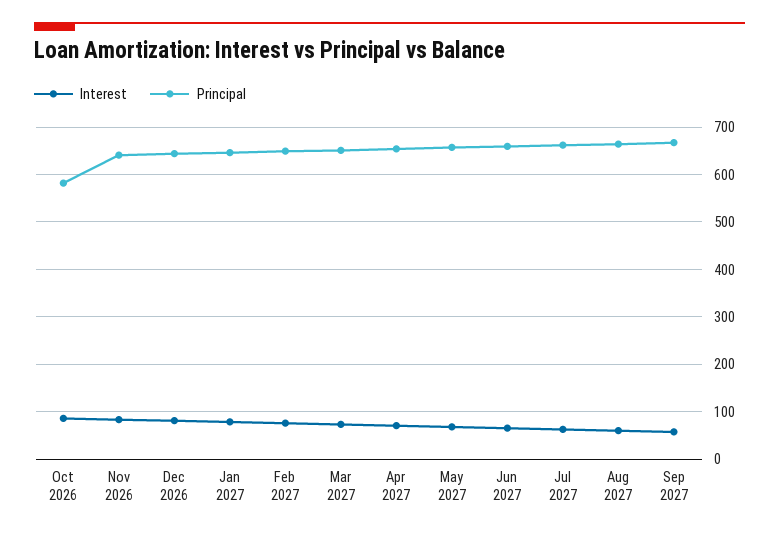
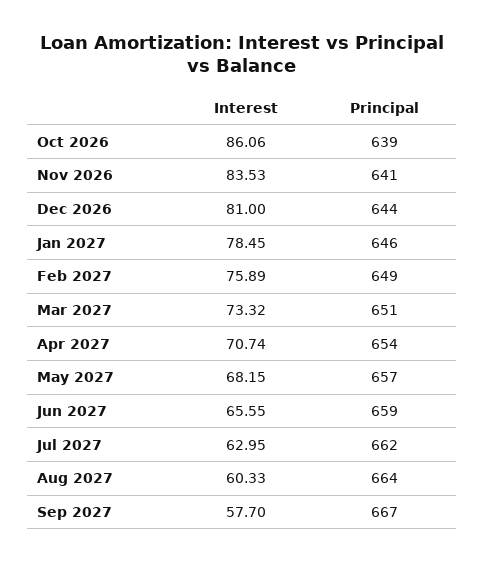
Principal, Oct 2026: 580 -> 639

